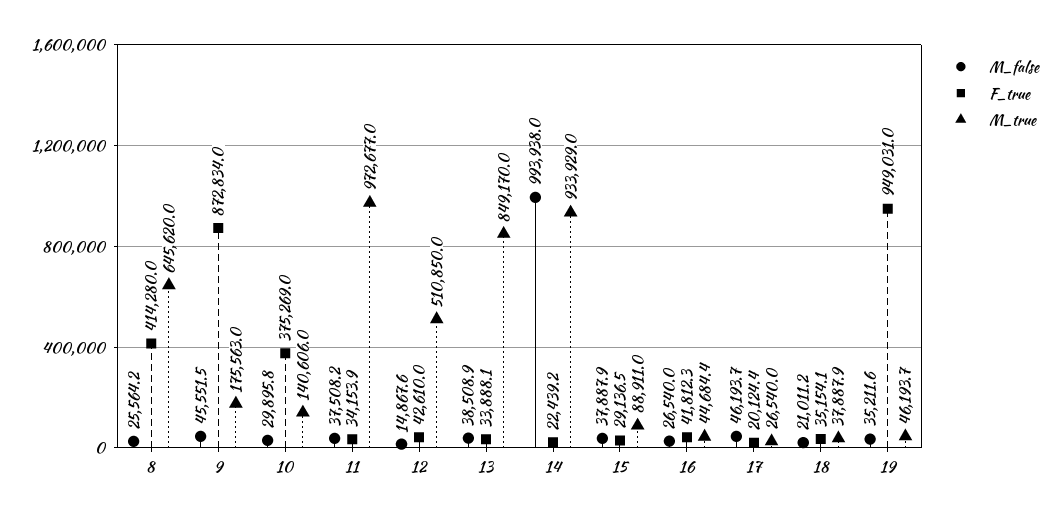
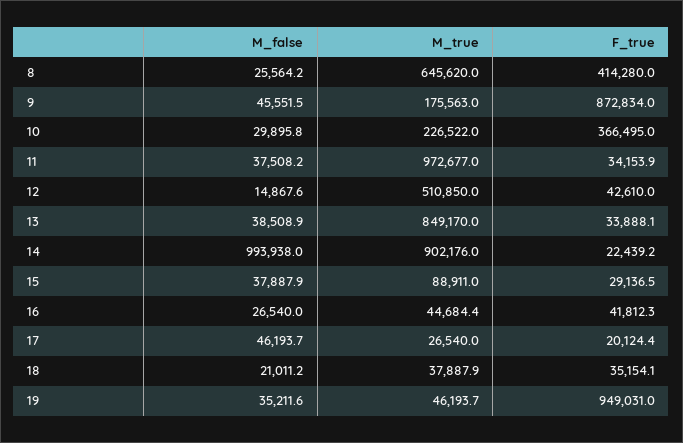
F_true, 10: 375269 -> 366495
M_true, 10: 140606 -> 226522
M_true, 14: 933929 -> 902176

